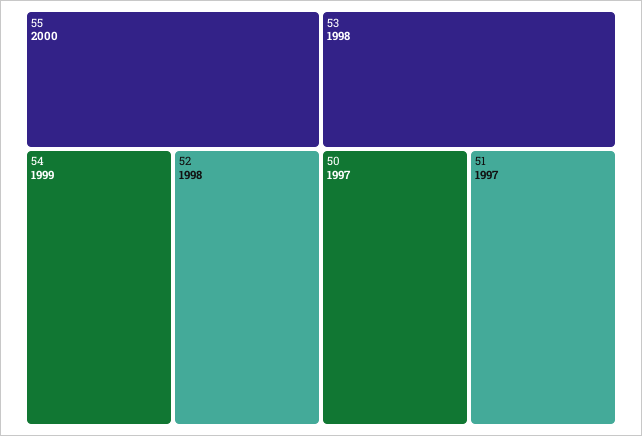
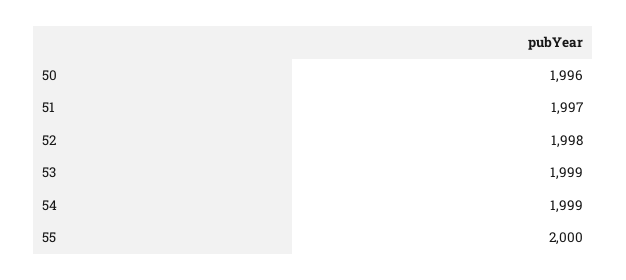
53: 1998 -> 1999
50: 1997 -> 1996

